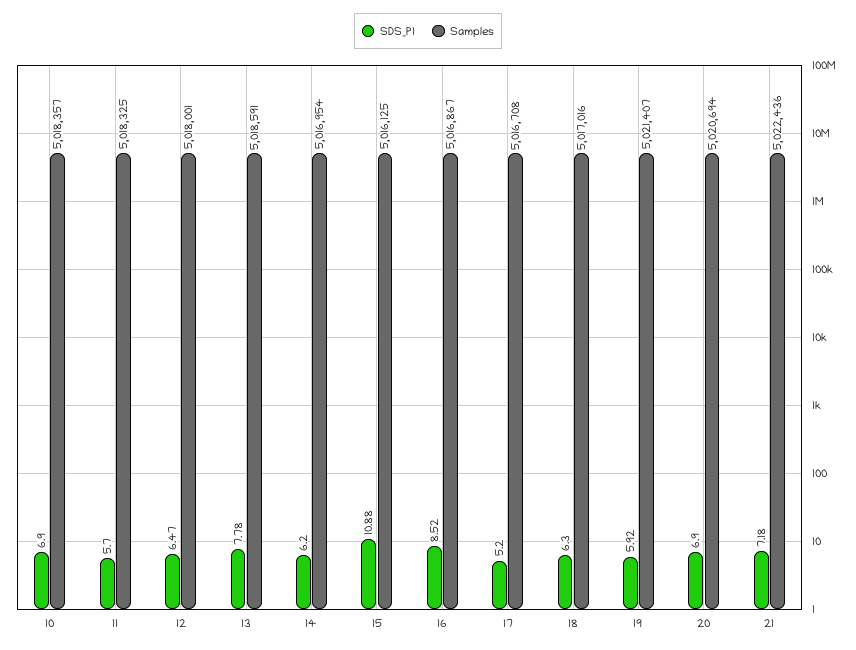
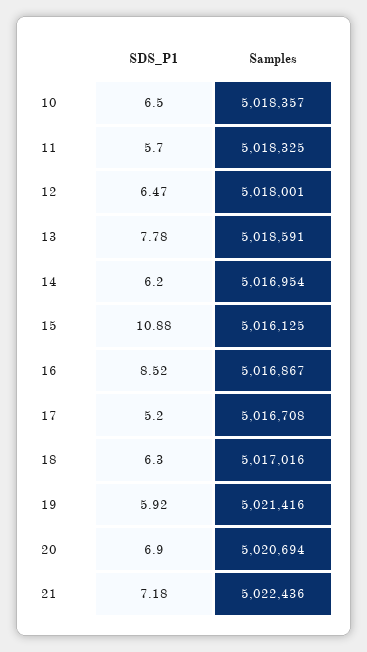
SDS_P1, 10: 6.9 -> 6.5
Samples, 19: 5021407 -> 5021416

